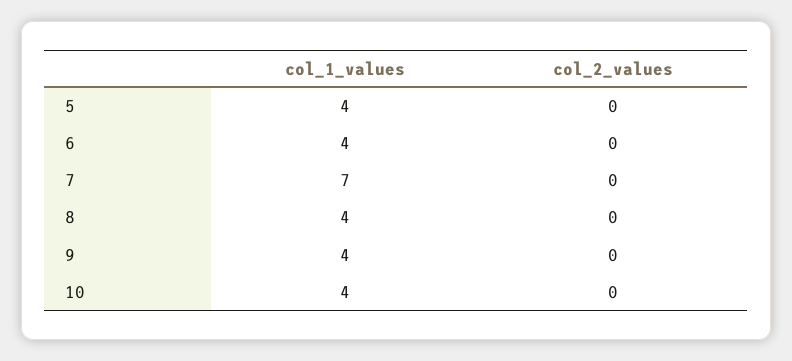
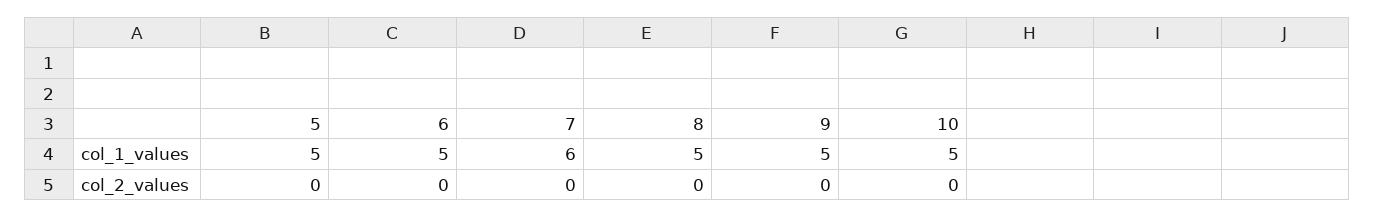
col_1_values, 5: 4 -> 5
col_1_values, 6: 4 -> 5
col_1_values, 7: 7 -> 6
col_1_values, 8: 4 -> 5
col_1_values, 9: 4 -> 5
col_1_values, 10: 4 -> 5

